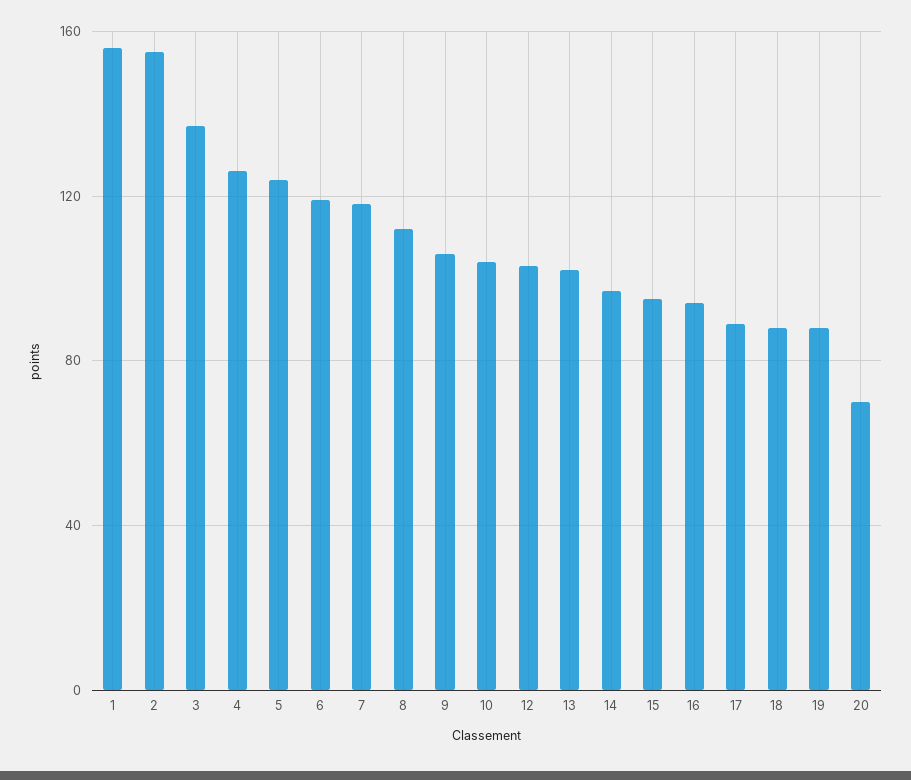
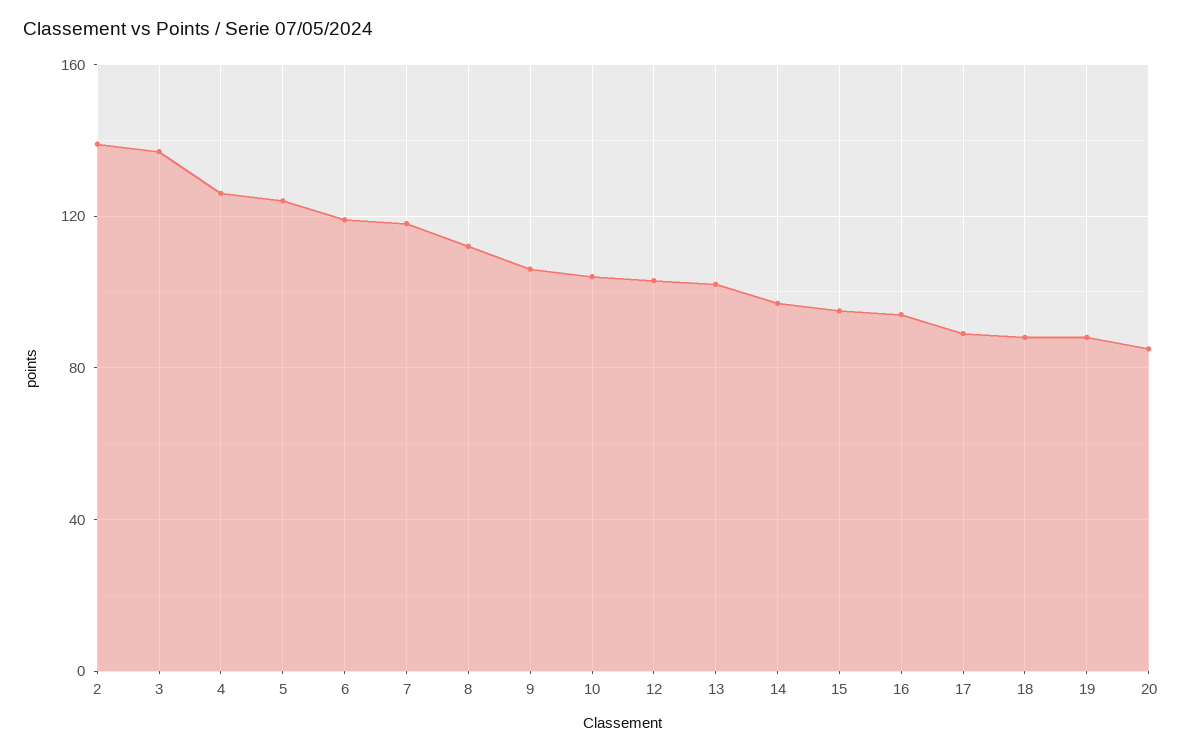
1: 155 -> none
2: 155 -> 140
20: 70 -> 85

